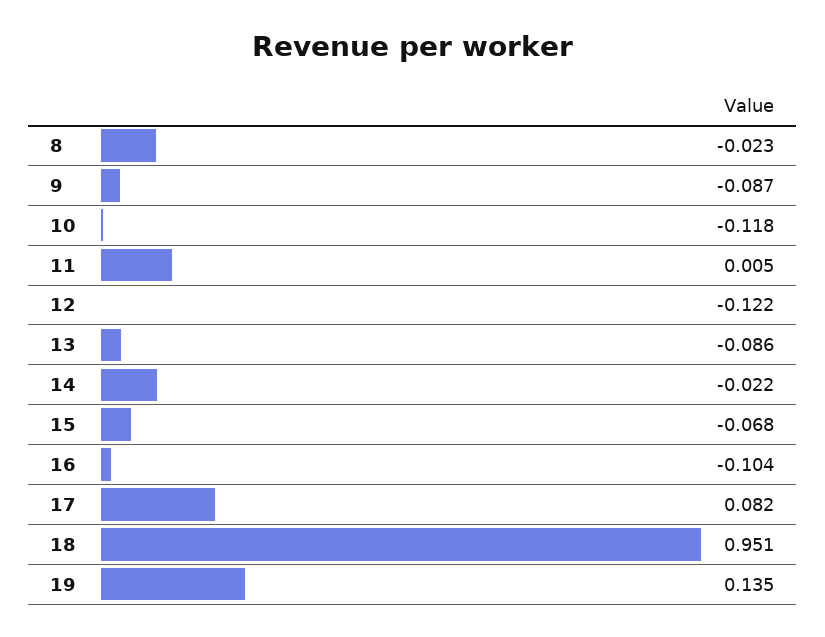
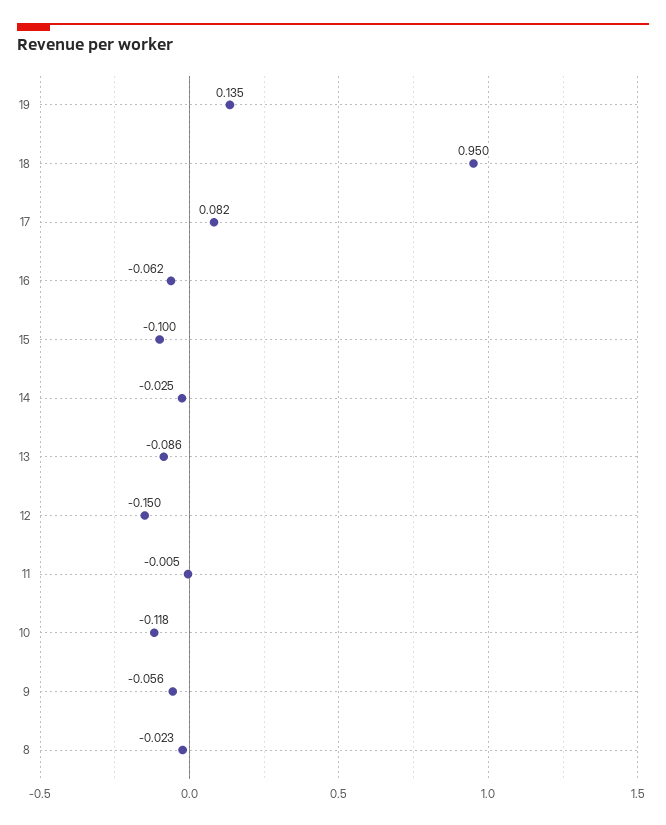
9: -0.087 -> -0.056
11: 0.005 -> -0.005
12: -0.122 -> -0.15
14: -0.022 -> -0.025
15: -0.068 -> -0.1
16: -0.104 -> -0.062
18: 0.951 -> 0.95

